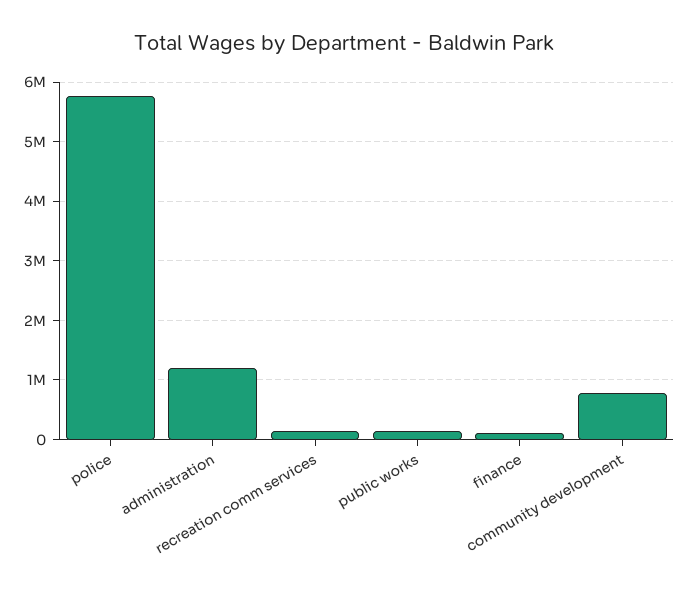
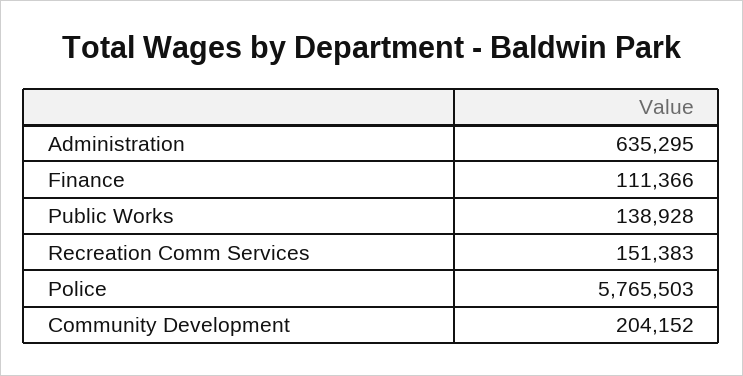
administration: 1200000 -> 635295
community development: 800000 -> 204152

